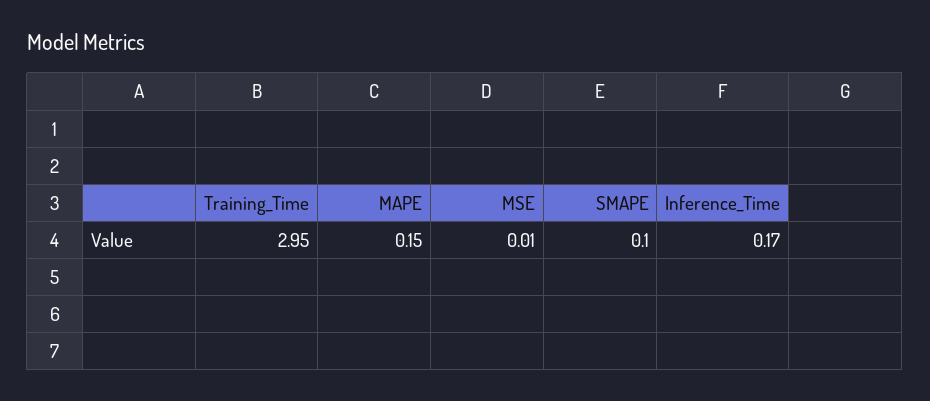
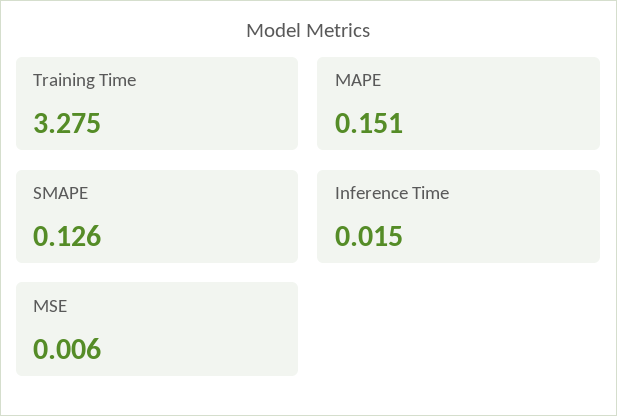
Training_Time: 2.95 -> 3.275
SMAPE: 0.1 -> 0.126
Inference_Time: 0.17 -> 0.015

